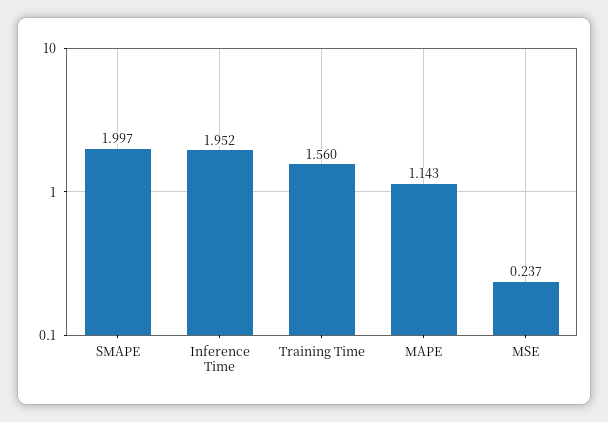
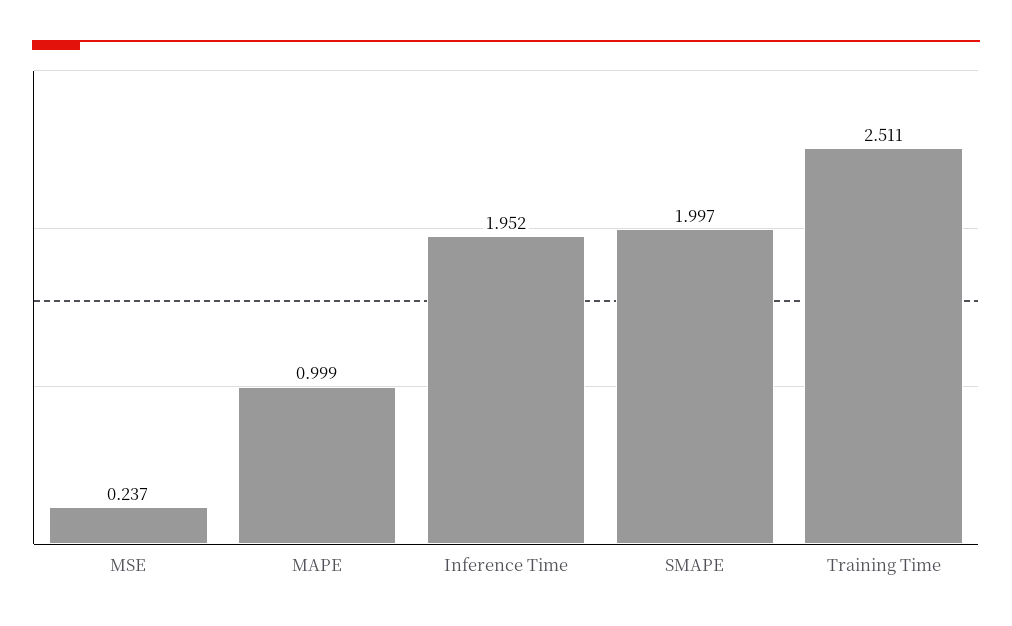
Training Time: 1.56 -> 2.511
MAPE: 1.143 -> 0.999

